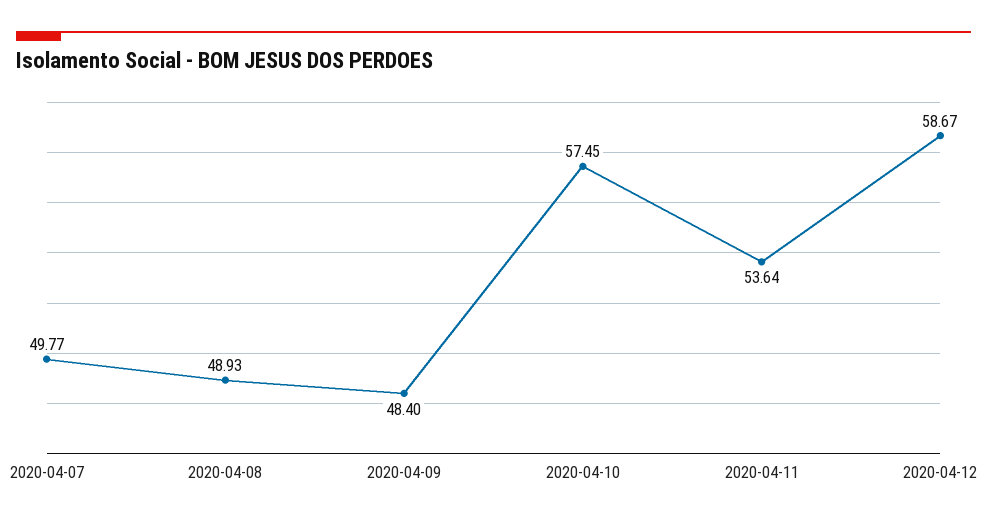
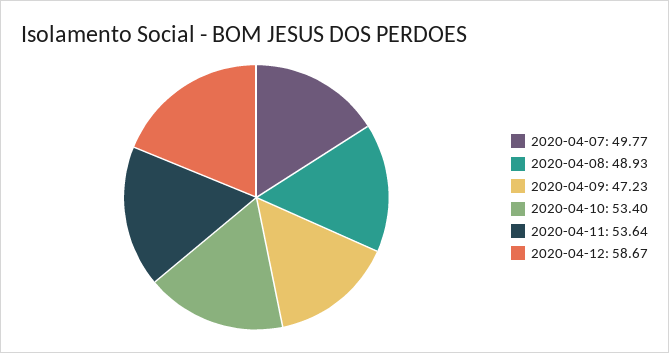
2020-04-09: 48.4 -> 47.23
2020-04-10: 57.45 -> 53.4

